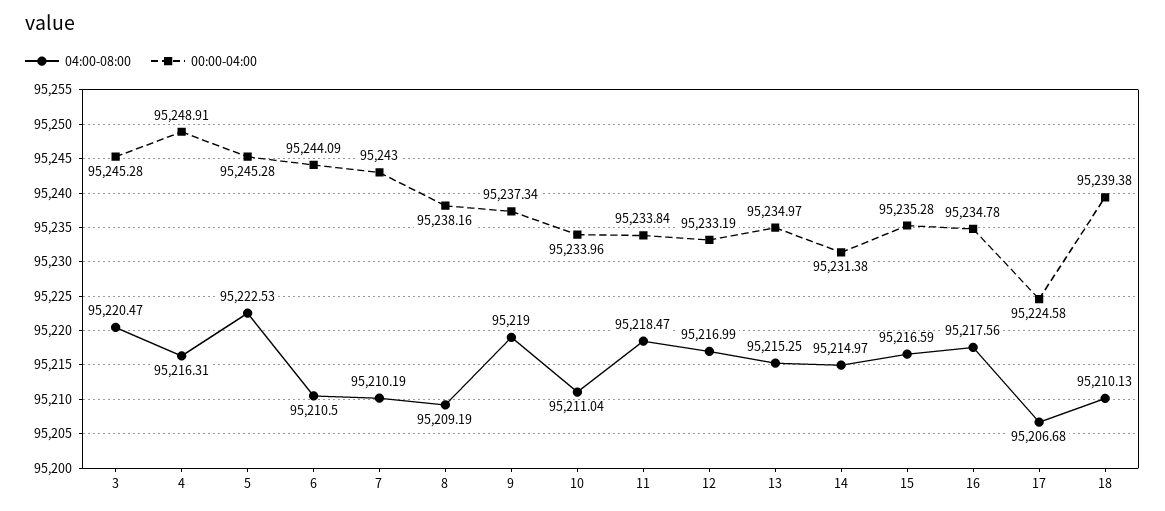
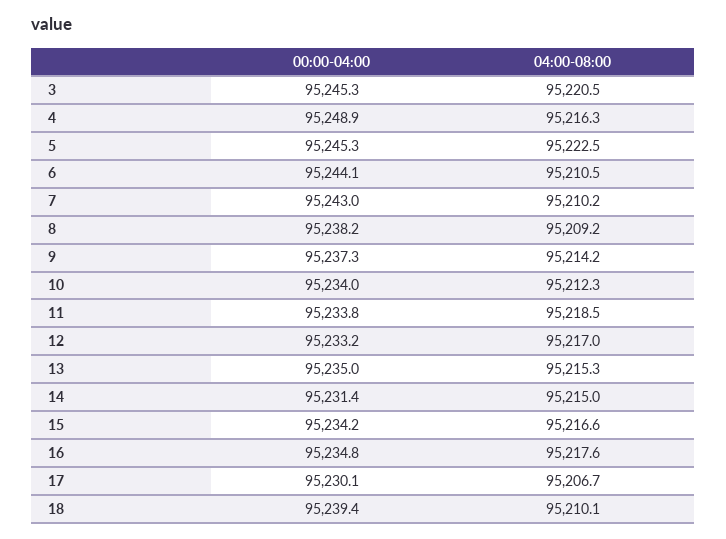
04:00-08:00, 9: 95219 -> 95214.2
04:00-08:00, 10: 95211.04 -> 95212.3
00:00-04:00, 15: 95235.28 -> 95234.2
00:00-04:00, 17: 95224.58 -> 95230.1

